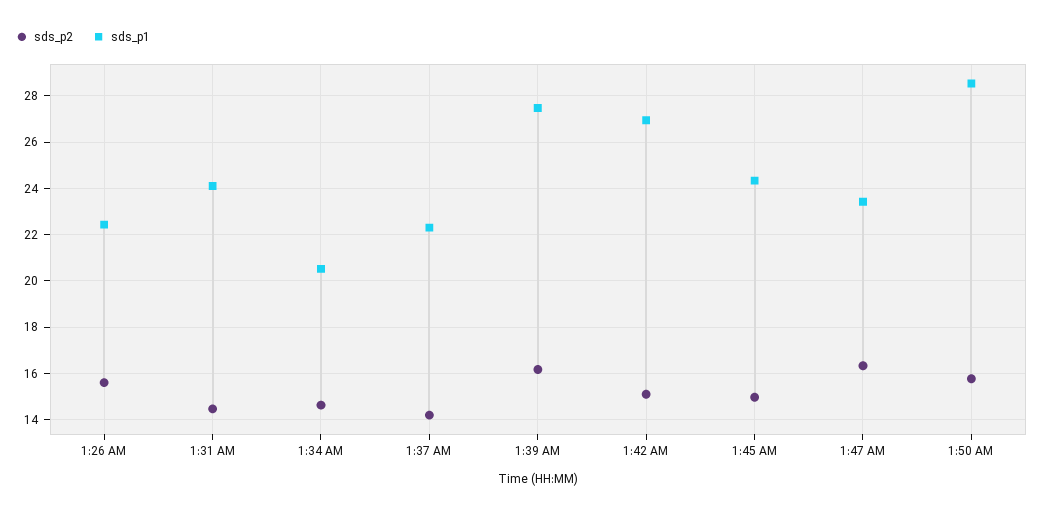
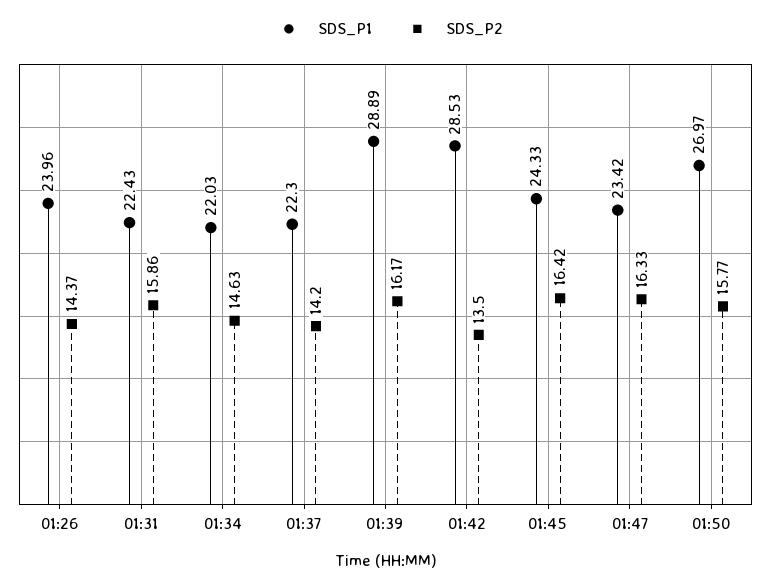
sds_p2, 1:26 AM: 15.5 -> 14.37
sds_p1, 1:26 AM: 22.5 -> 23.96
sds_p2, 1:31 AM: 14.5 -> 15.86
sds_p1, 1:31 AM: 24 -> 22.43
sds_p1, 1:34 AM: 20.5 -> 22.03
sds_p1, 1:39 AM: 27.5 -> 28.89
sds_p2, 1:42 AM: 15 -> 13.5
sds_p1, 1:42 AM: 27 -> 28.53
sds_p2, 1:45 AM: 15 -> 16.42
sds_p1, 1:50 AM: 28.5 -> 26.97

